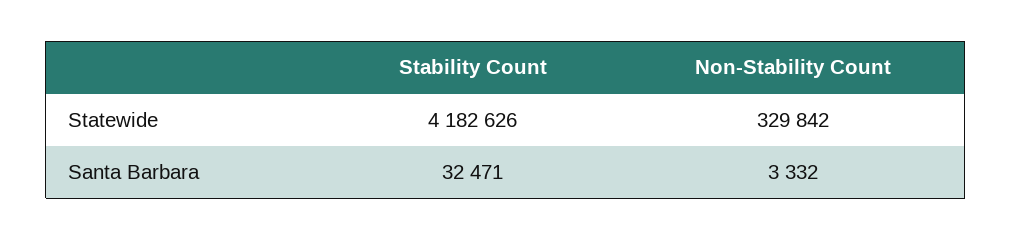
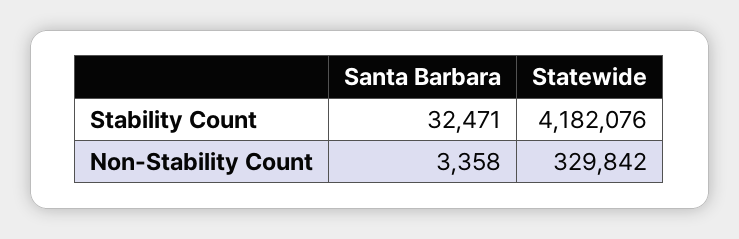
Stability Count, Statewide: 4182626 -> 4182076
Non-Stability Count, Santa Barbara: 3332 -> 3358

